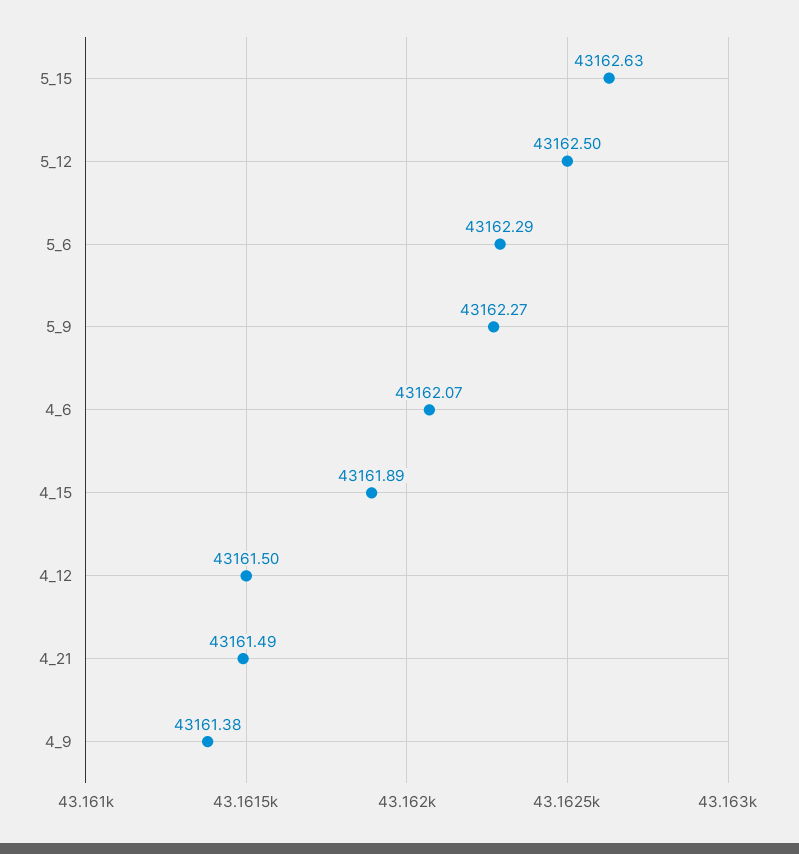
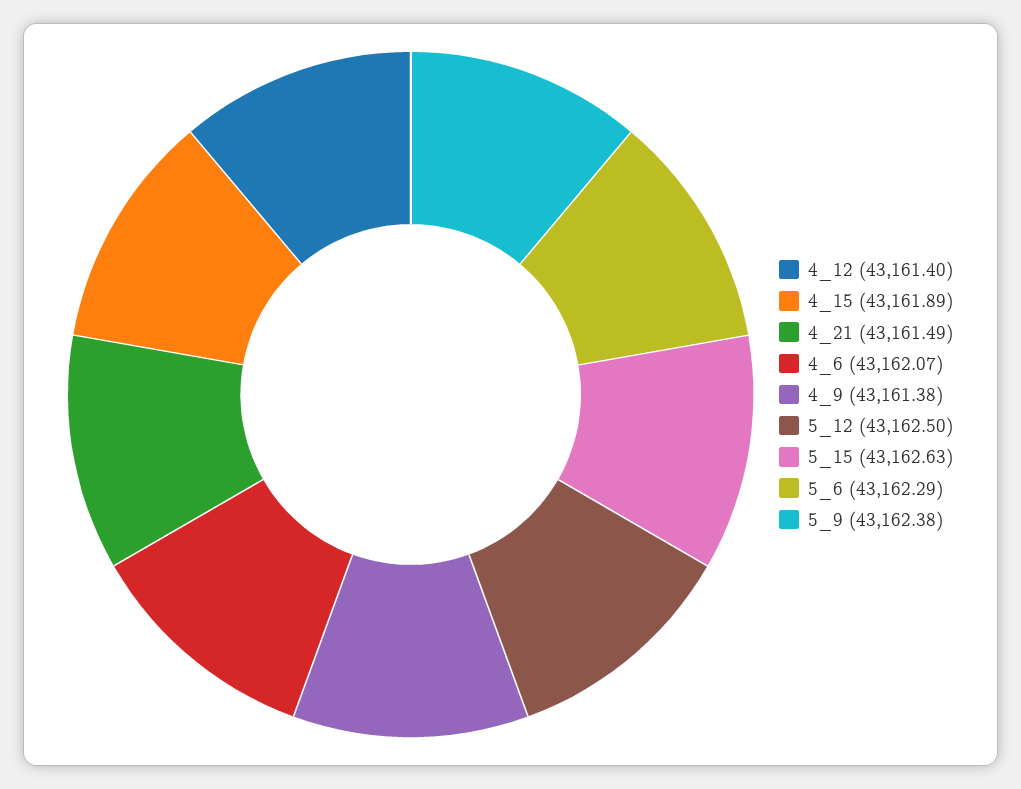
5_9: 43162.27 -> 43162.38
4_12: 43161.5 -> 43161.4

